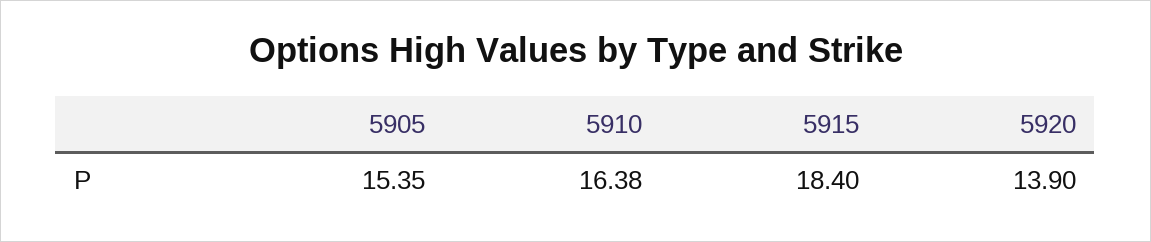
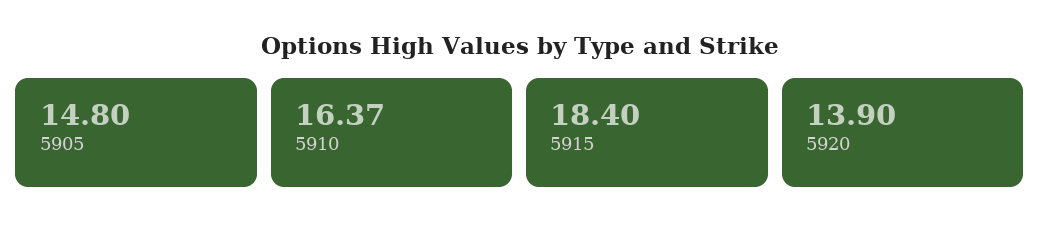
5905: 15.35 -> 14.8
5910: 16.38 -> 16.37

